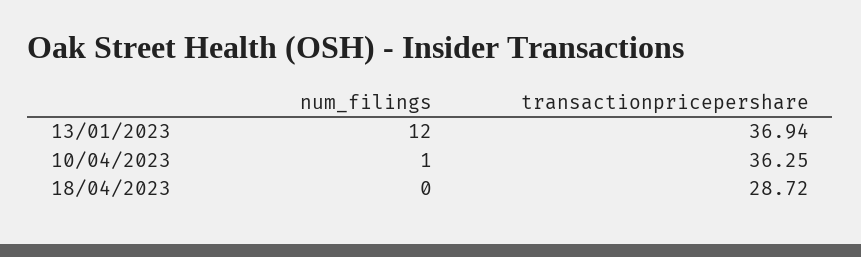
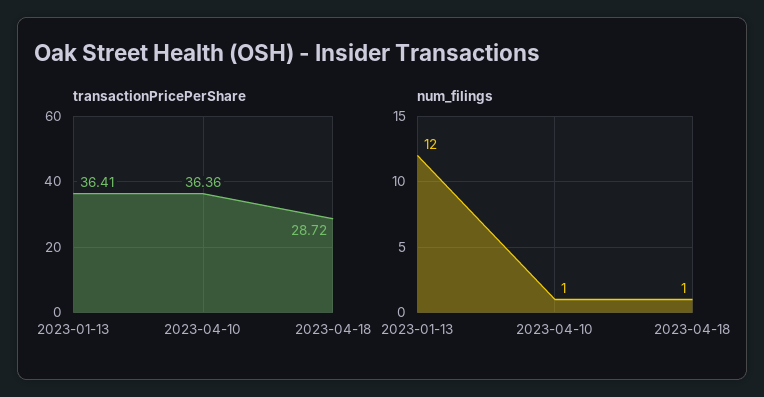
transactionpricepershare, 13/01/2023: 36.94 -> 36.41
transactionpricepershare, 10/04/2023: 36.25 -> 36.36
num_filings, 18/04/2023: 0 -> 1

